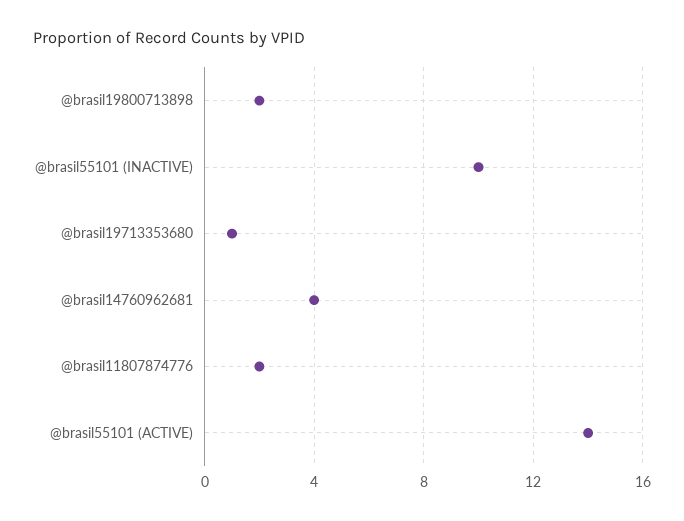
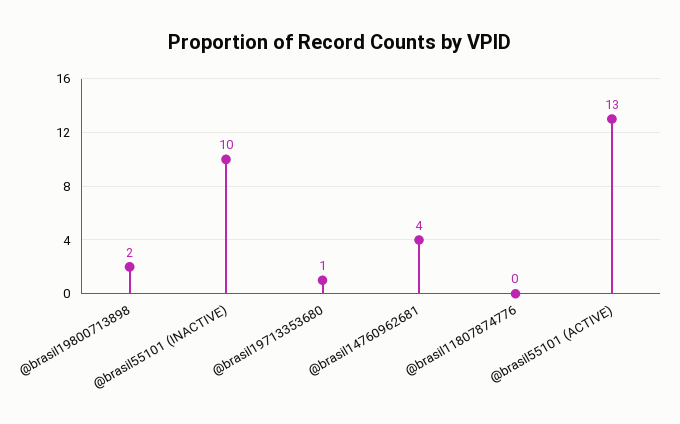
@brasil11807874776: 2 -> 0
@brasil55101 (ACTIVE): 14 -> 13

